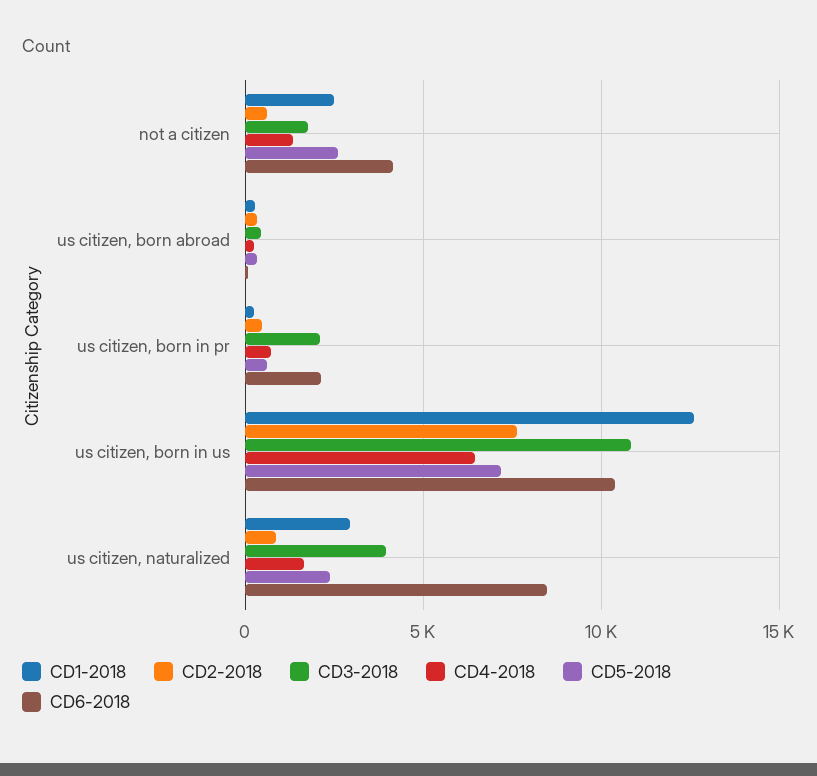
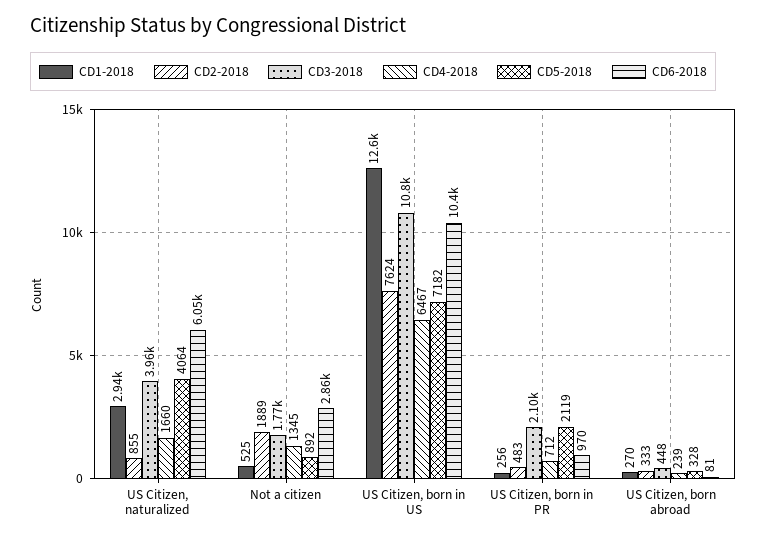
CD1-2018, not a citizen: 2500 -> 525
CD2-2018, not a citizen: 500 -> 1889
CD5-2018, not a citizen: 2500 -> 892
CD6-2018, not a citizen: 4000 -> 2860
CD5-2018, us citizen, born in pr: 500 -> 2119
CD6-2018, us citizen, born in pr: 2000 -> 970
CD5-2018, us citizen, naturalized: 2500 -> 4064
CD6-2018, us citizen, naturalized: 8500 -> 6050

